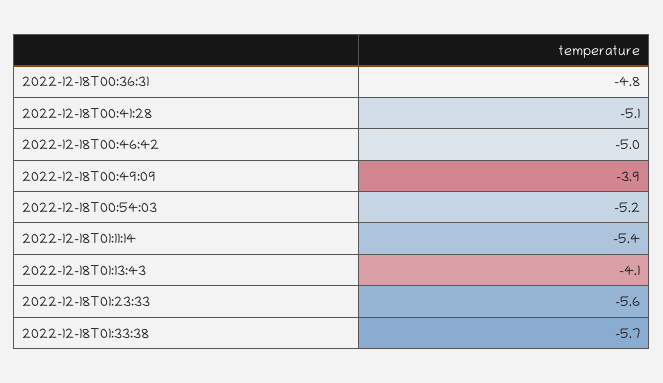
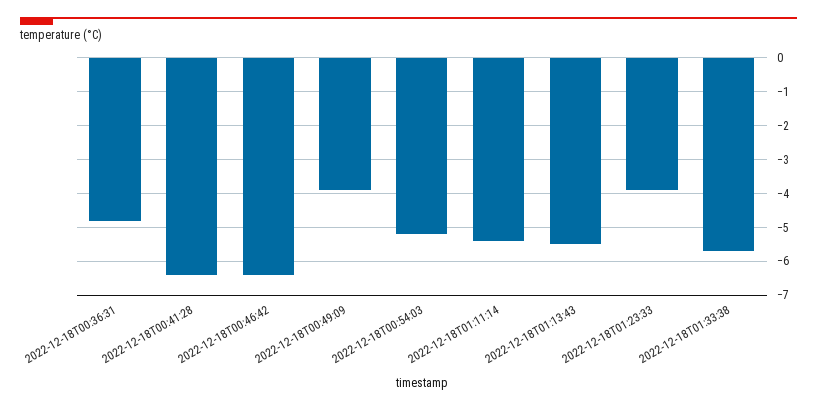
2022-12-18T00:41:28: -5.1 -> -6.5
2022-12-18T00:46:42: -5 -> -6.5
2022-12-18T01:13:43: -4.1 -> -5.5
2022-12-18T01:23:33: -5.6 -> -4

